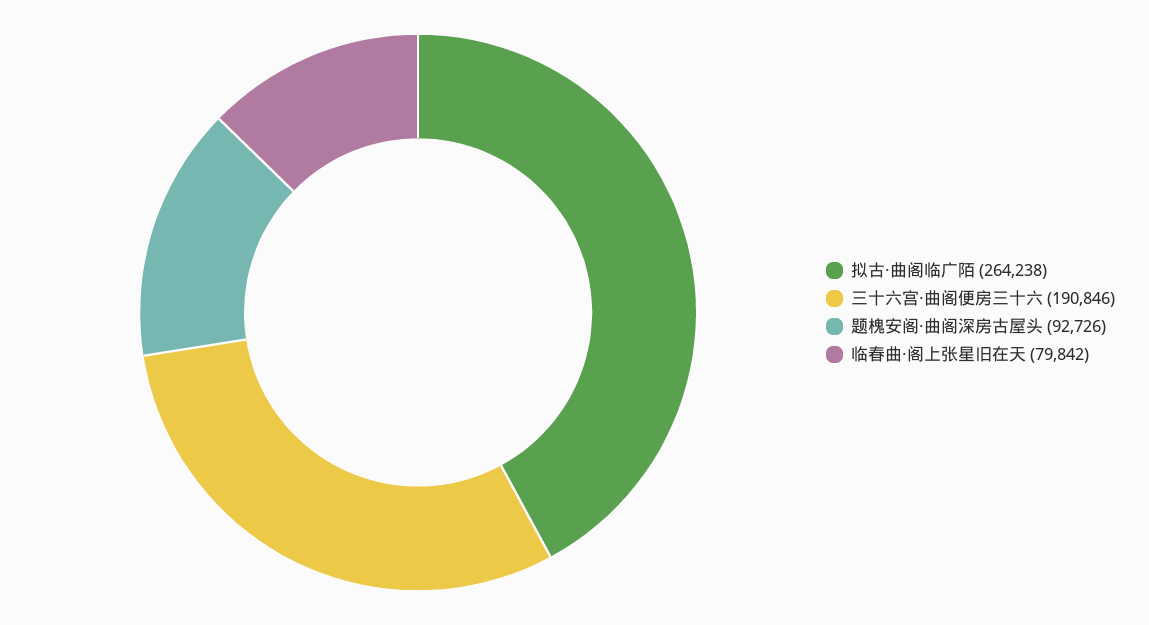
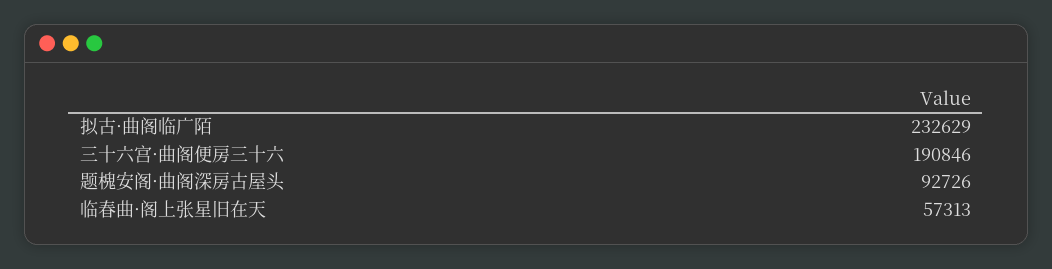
拟古·曲阁临广陌: 264238 -> 232629
临春曲·阁上张星旧在天: 79842 -> 57313

